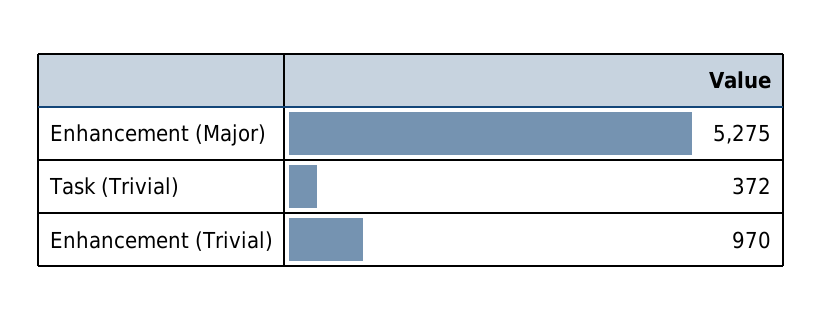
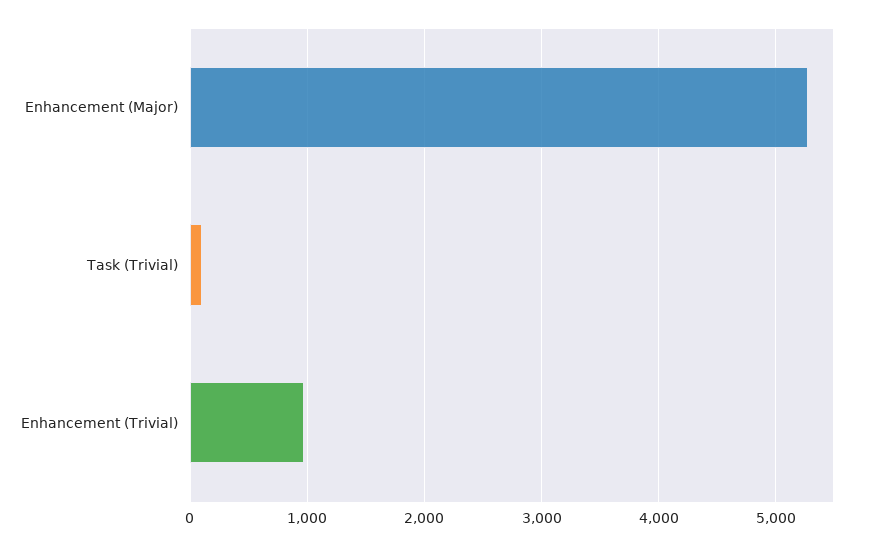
Task (Trivial): 372 -> 100

